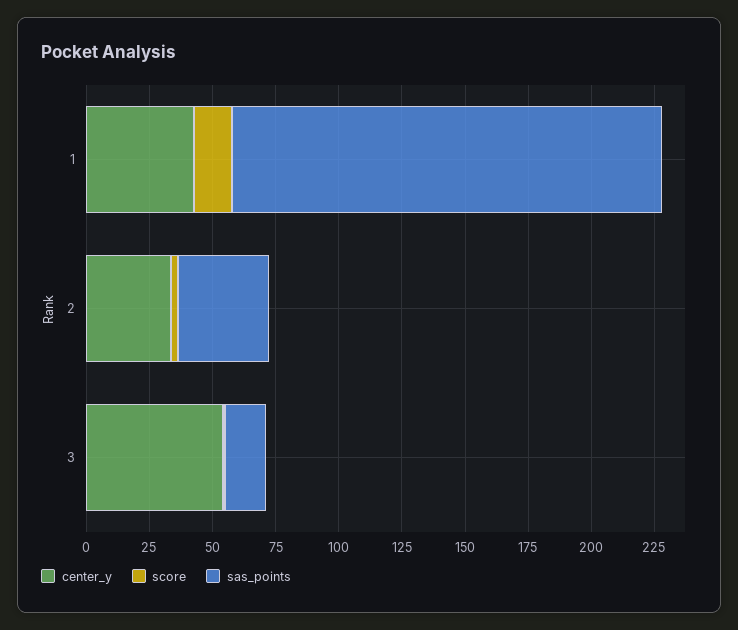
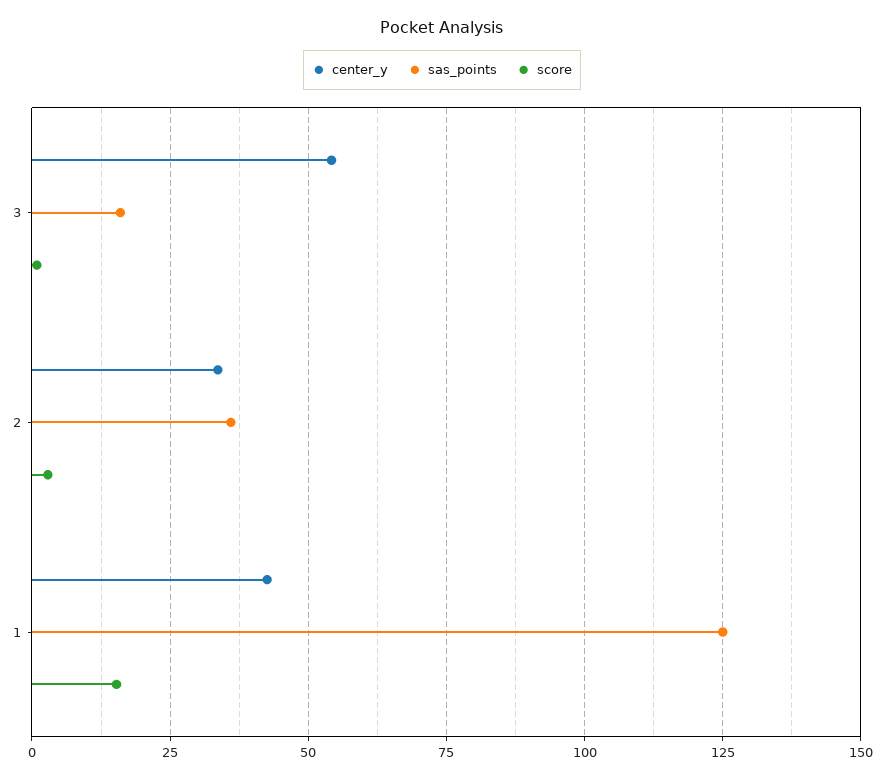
sas_points, 1: 170 -> 125

